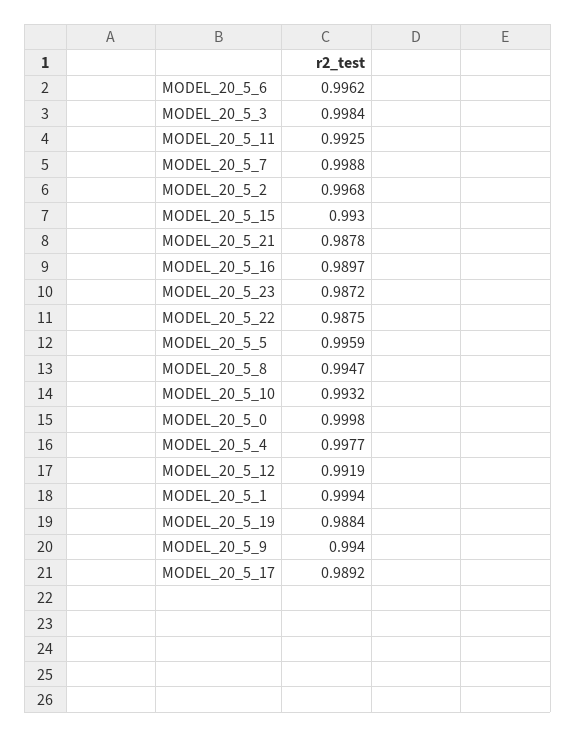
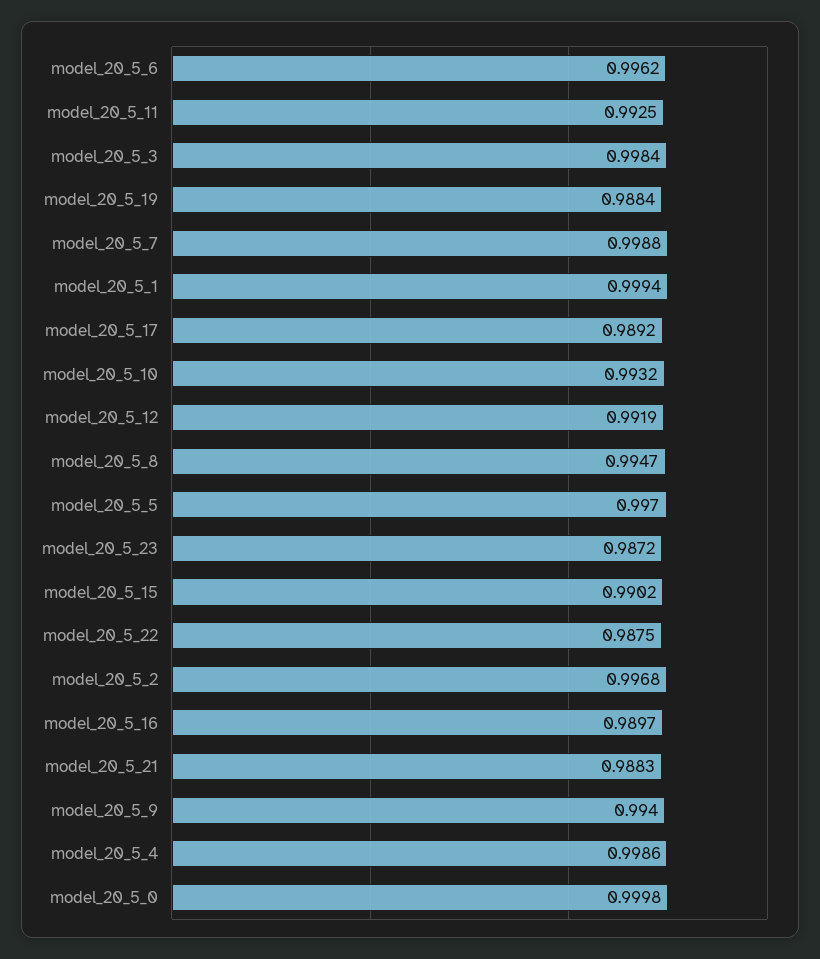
MODEL_20_5_15: 0.993 -> 0.9902
MODEL_20_5_21: 0.9878 -> 0.9883
MODEL_20_5_5: 0.9959 -> 0.997
MODEL_20_5_4: 0.9977 -> 0.9986

